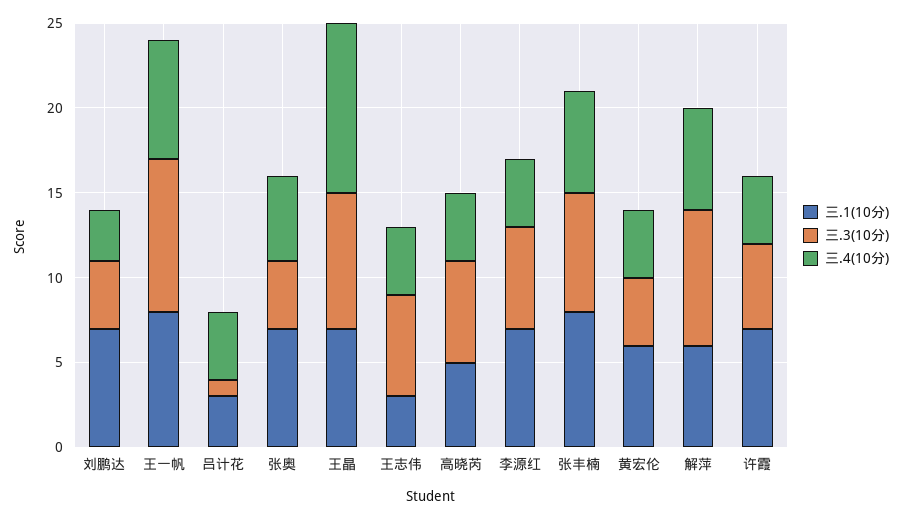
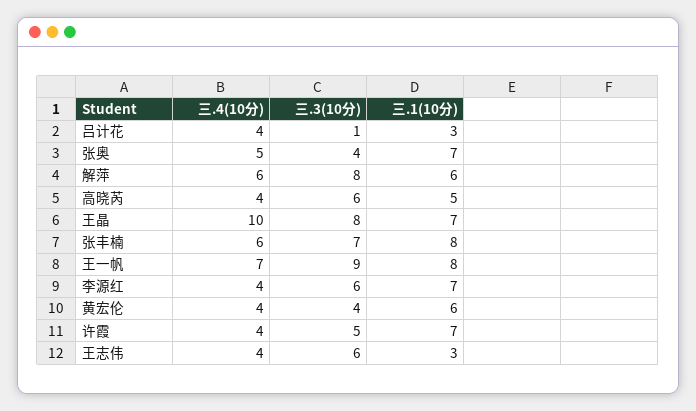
三.1(10分), 刘鹏达: 7 -> none
三.3(10分), 刘鹏达: 4 -> none
三.4(10分), 刘鹏达: 3 -> none

